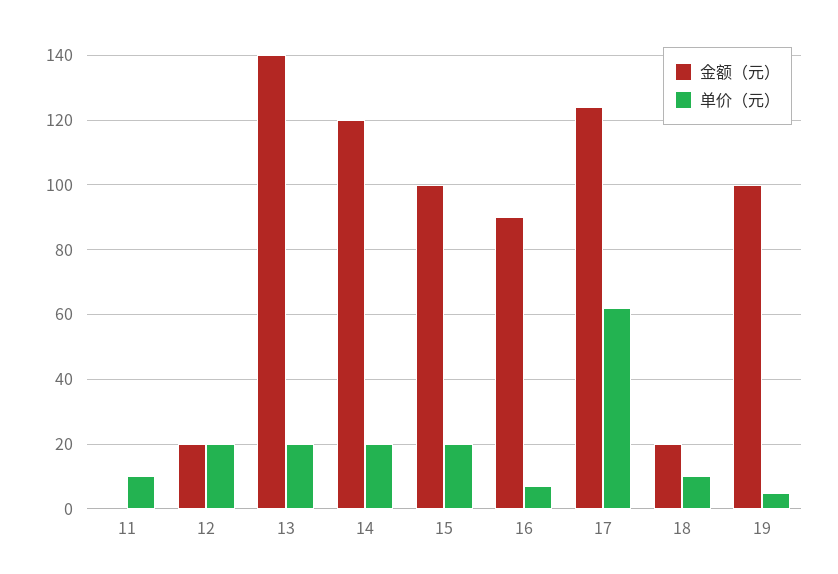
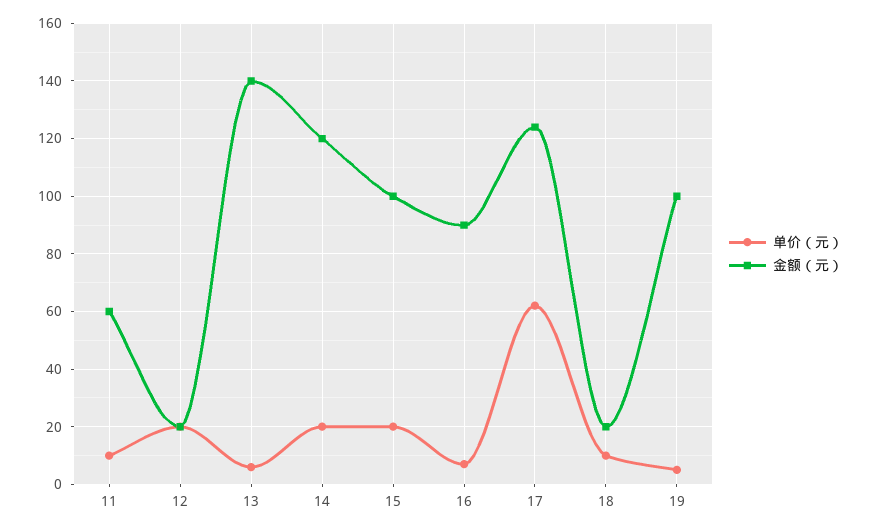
金额（元）, 11: 0 -> 60
单价（元）, 13: 20 -> 5

